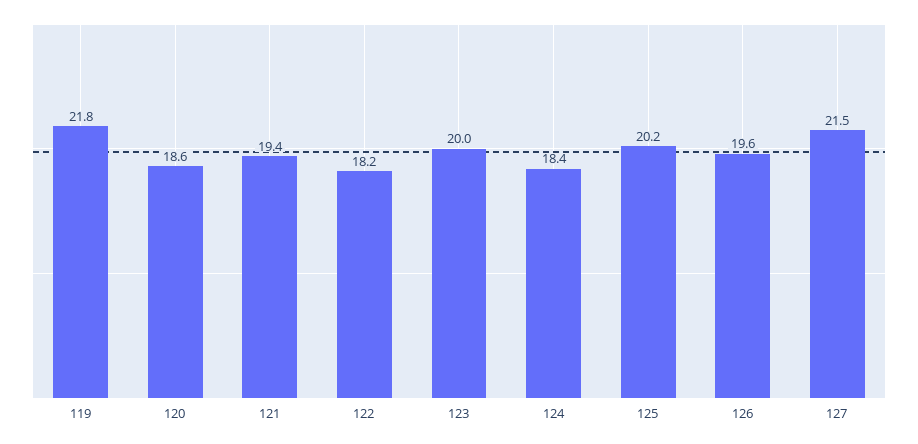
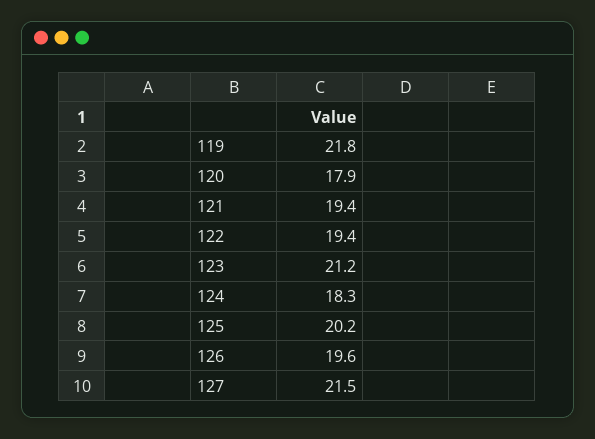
120: 18.6 -> 17.9
122: 18.2 -> 19.4
123: 20 -> 21.2
124: 18.4 -> 18.3

